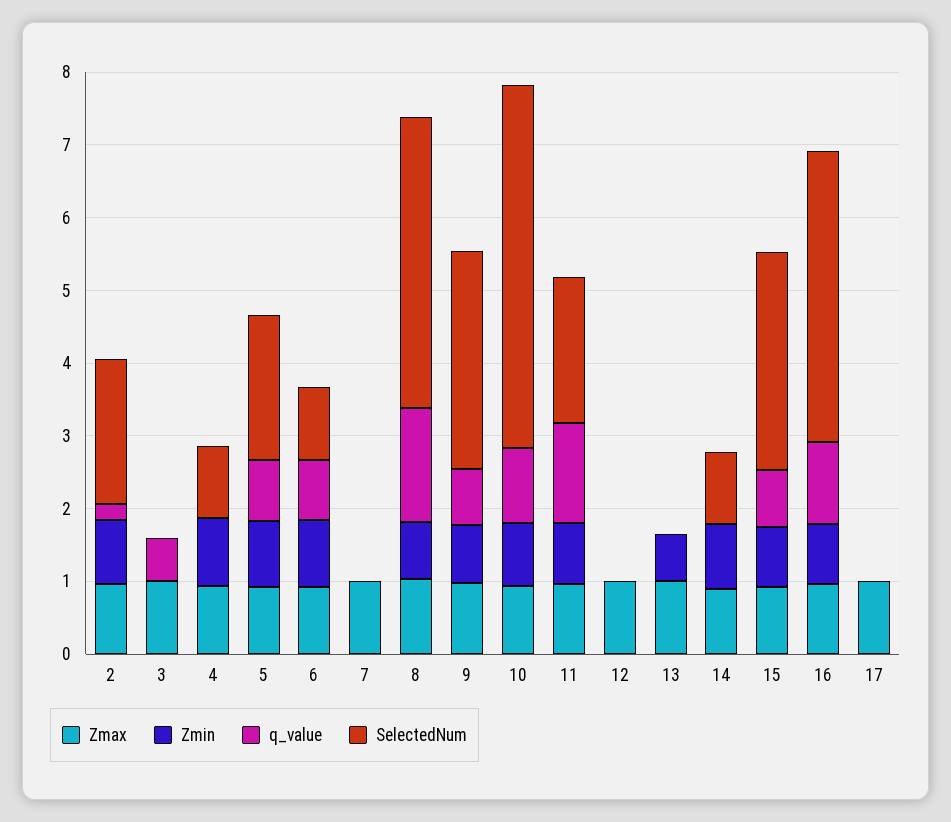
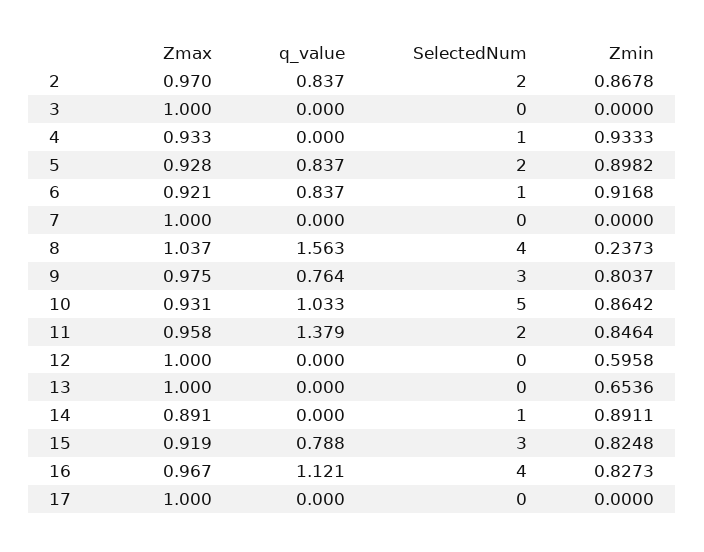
q_value, 2: 0.2 -> 0.837
q_value, 3: 0.6 -> 0
Zmin, 8: 0.8 -> 0.2373
Zmin, 12: 0 -> 0.5958

